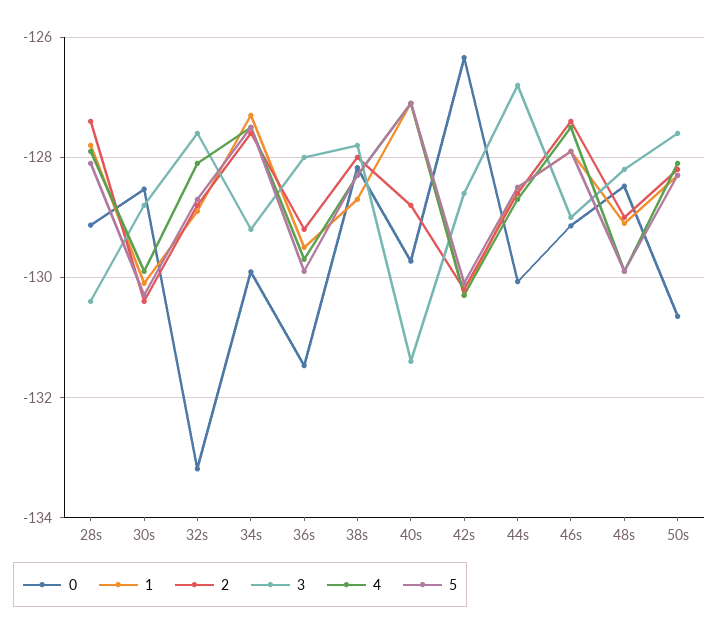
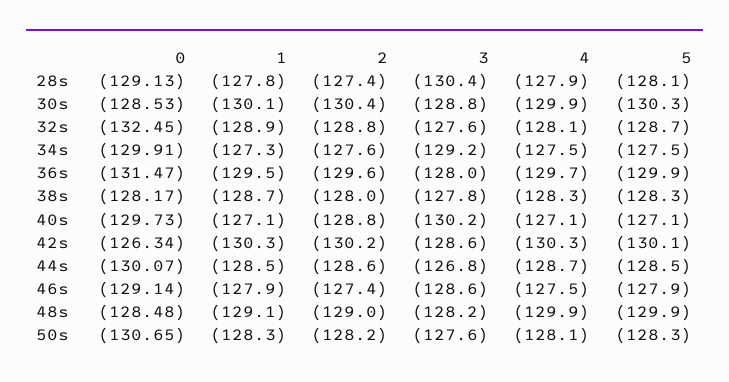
0, 32s: -133.2 -> -132.45
2, 36s: -129.2 -> -129.6
3, 40s: -131.4 -> -130.2
3, 46s: -129 -> -128.6

